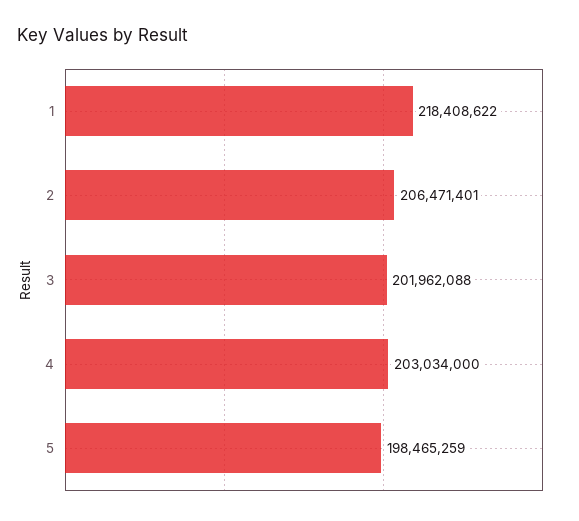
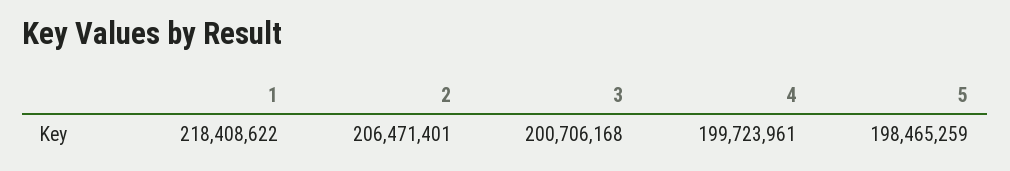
3: 201962088 -> 200706168
4: 203034000 -> 199723961

